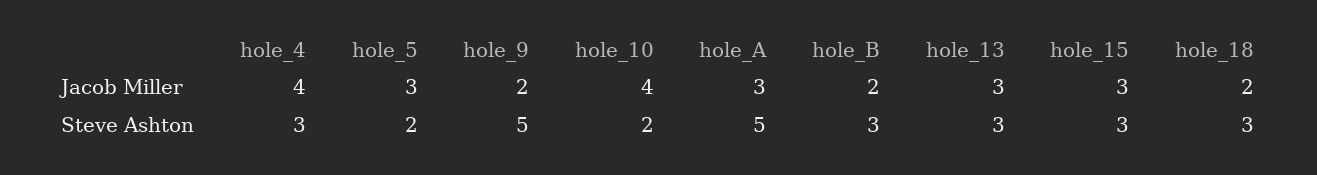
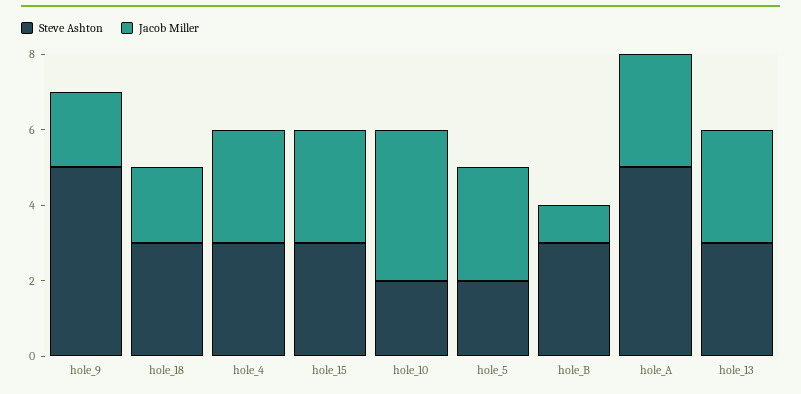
Jacob Miller, hole_4: 4 -> 3
Jacob Miller, hole_B: 2 -> 1

